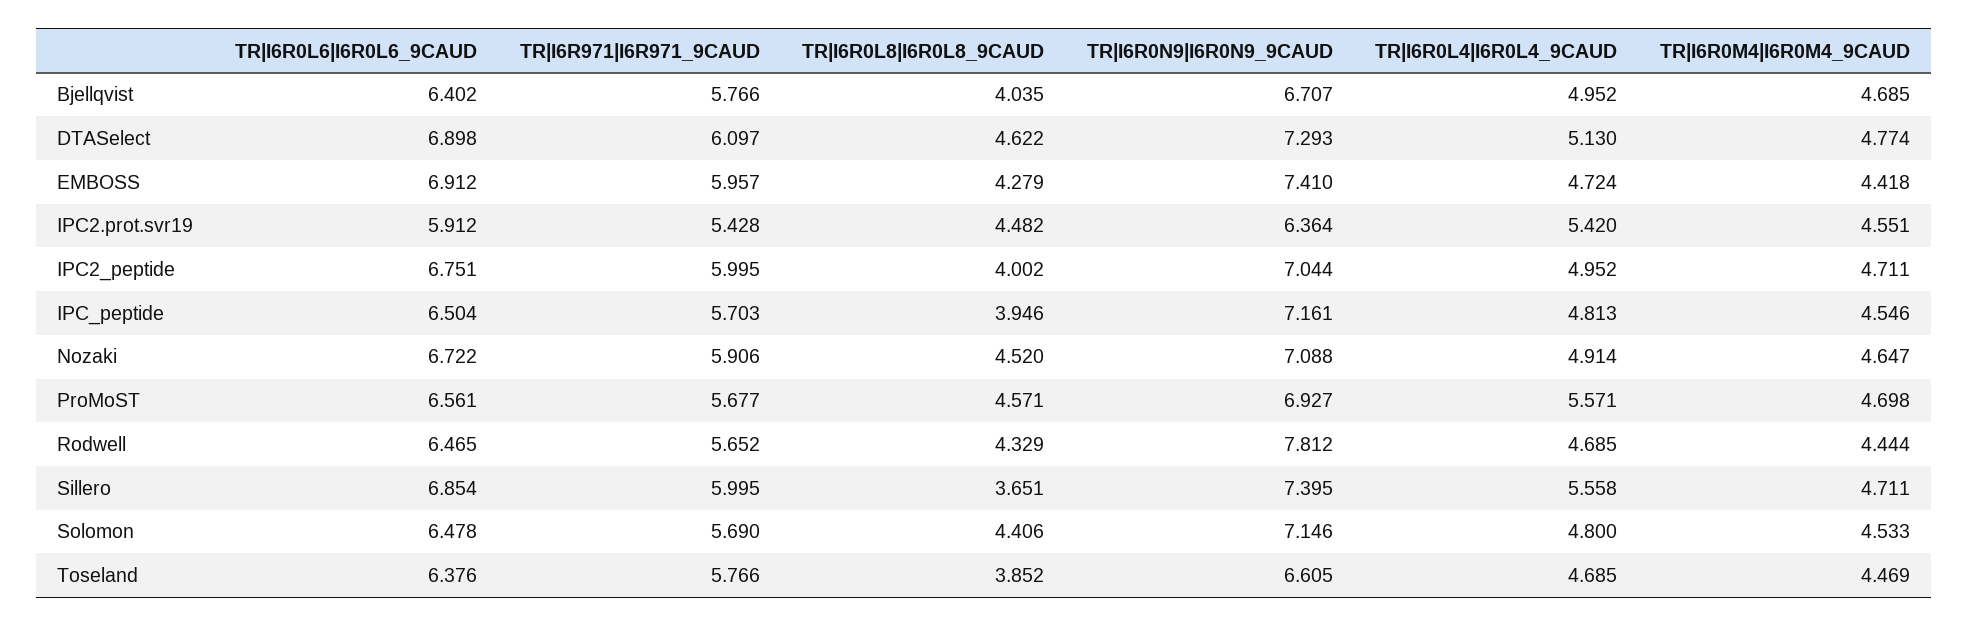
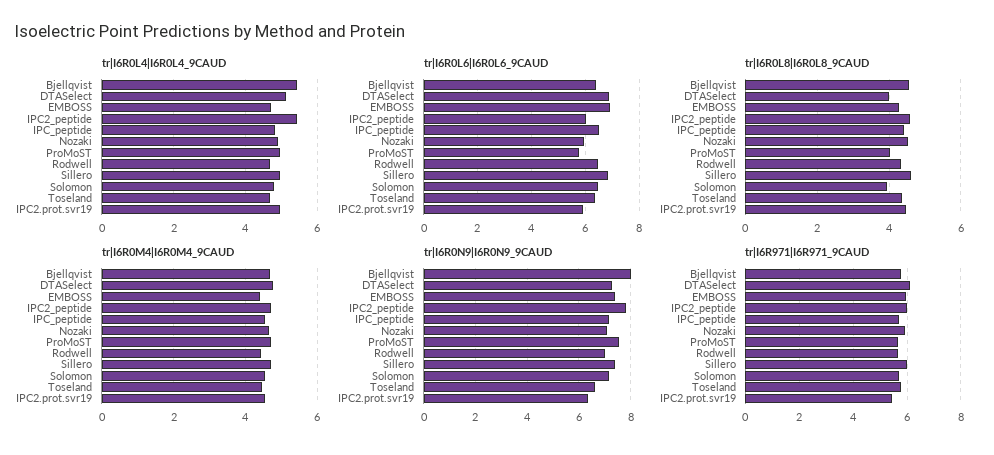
TR|I6R0L8|I6R0L8_9CAUD, Bjellqvist: 4.035 -> 4.6
TR|I6R0N9|I6R0N9_9CAUD, Bjellqvist: 6.707 -> 8
TR|I6R0L4|I6R0L4_9CAUD, Bjellqvist: 4.952 -> 5.4
TR|I6R0L8|I6R0L8_9CAUD, DTASelect: 4.622 -> 4
TR|I6R0L4|I6R0L4_9CAUD, IPC2.prot.svr19: 5.42 -> 5
TR|I6R0L6|I6R0L6_9CAUD, IPC2_peptide: 6.751 -> 6
TR|I6R0L8|I6R0L8_9CAUD, IPC2_peptide: 4.002 -> 4.6
TR|I6R0N9|I6R0N9_9CAUD, IPC2_peptide: 7.044 -> 7.75
TR|I6R0L4|I6R0L4_9CAUD, IPC2_peptide: 4.952 -> 5.4
TR|I6R0L8|I6R0L8_9CAUD, IPC_peptide: 3.946 -> 4.4
TR|I6R0L6|I6R0L6_9CAUD, Nozaki: 6.722 -> 6
TR|I6R0L6|I6R0L6_9CAUD, ProMoST: 6.561 -> 5.75
TR|I6R0L8|I6R0L8_9CAUD, ProMoST: 4.571 -> 4
TR|I6R0N9|I6R0N9_9CAUD, ProMoST: 6.927 -> 7.5
TR|I6R0L4|I6R0L4_9CAUD, ProMoST: 5.571 -> 5
TR|I6R0N9|I6R0N9_9CAUD, Rodwell: 7.812 -> 7
TR|I6R0L8|I6R0L8_9CAUD, Sillero: 3.651 -> 4.6
TR|I6R0L4|I6R0L4_9CAUD, Sillero: 5.558 -> 5
TR|I6R0L8|I6R0L8_9CAUD, Solomon: 4.406 -> 4
TR|I6R0L8|I6R0L8_9CAUD, Toseland: 3.852 -> 4.4

